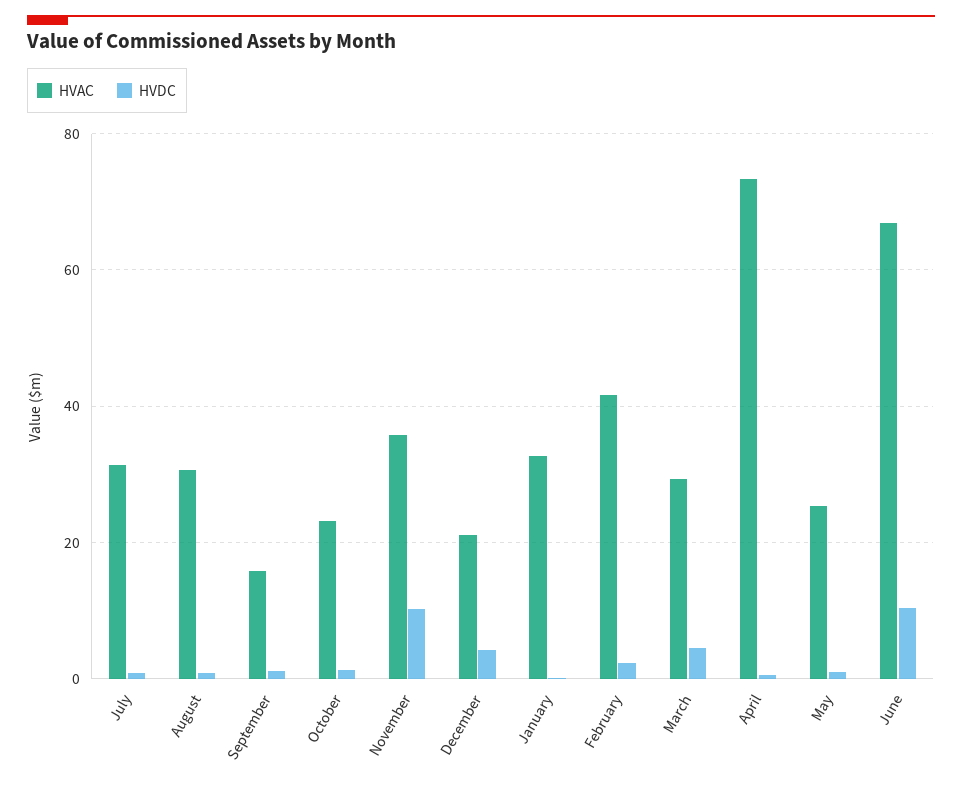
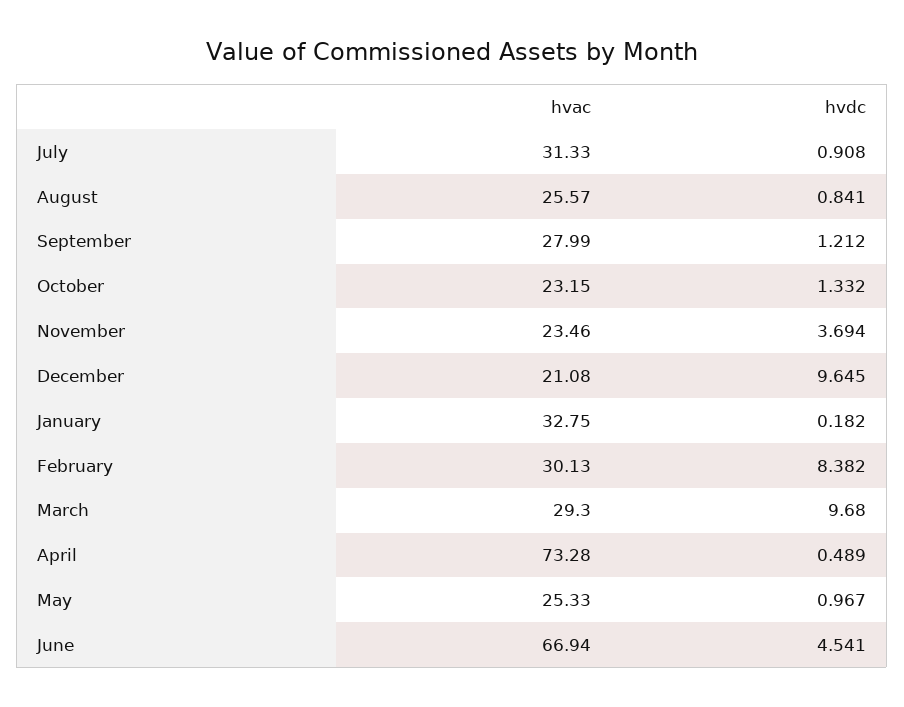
HVAC, August: 30 -> 25.57
HVAC, September: 16 -> 27.99
HVAC, November: 36 -> 23.46
HVDC, November: 10 -> 3.694
HVDC, December: 4 -> 9.645
HVAC, February: 42 -> 30.13
HVDC, February: 2 -> 8.382
HVDC, March: 4 -> 9.68
HVDC, June: 10 -> 4.541

